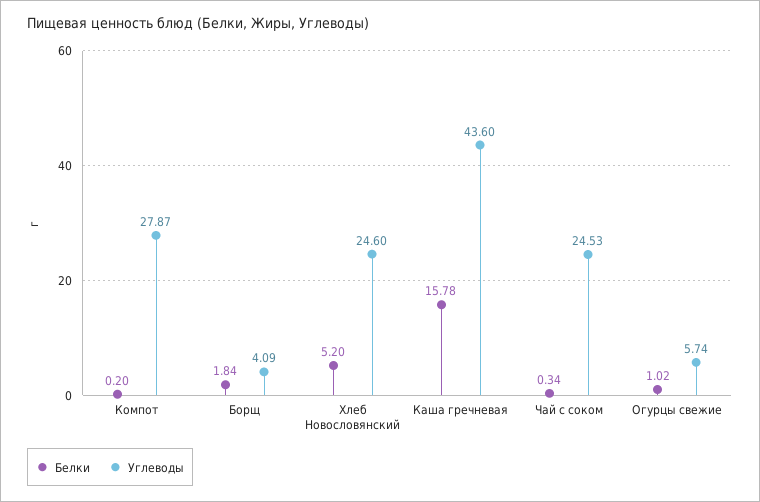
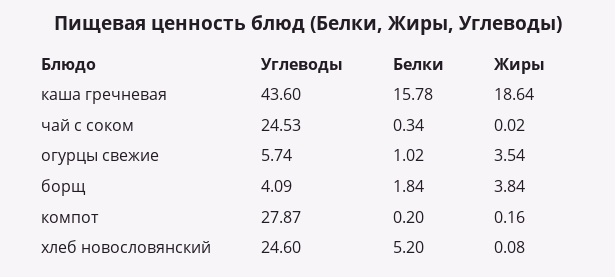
Жиры, Каша гречневая: none -> 18.64
Жиры, Чай с соком: none -> 0.02
Жиры, Огурцы свежие: none -> 3.54
Жиры, Борщ: none -> 3.84
Жиры, Компот: none -> 0.16
Жиры, Хлеб Новословянский: none -> 0.08

